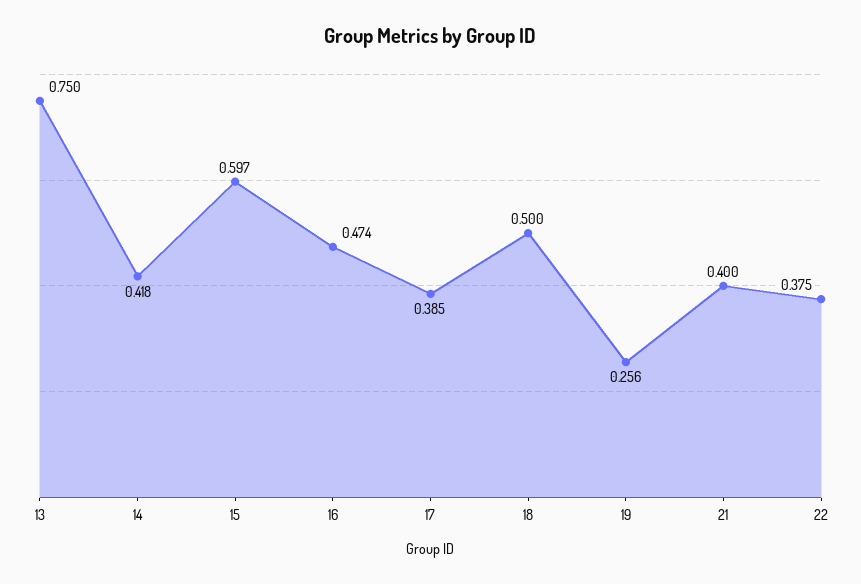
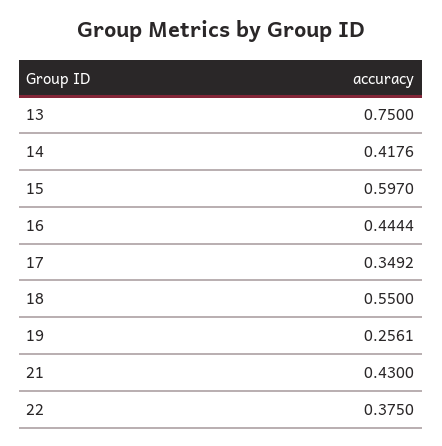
16: 0.474 -> 0.4444
17: 0.385 -> 0.3492
18: 0.5 -> 0.55
21: 0.4 -> 0.43

